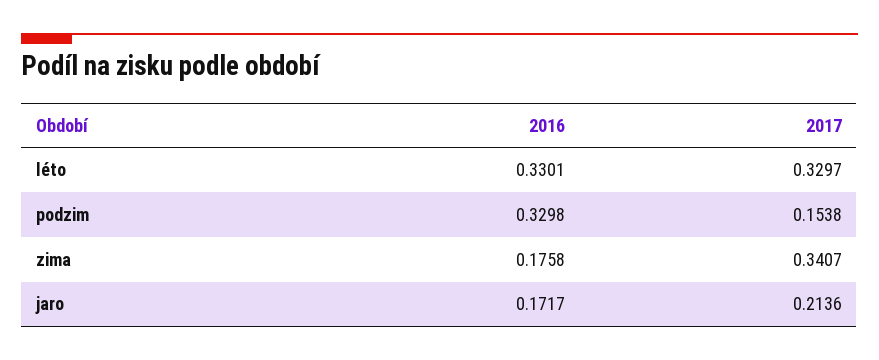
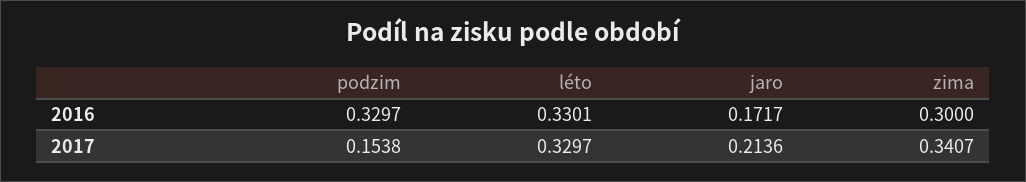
2016, podzim: 0.3298 -> 0.3297
2016, zima: 0.1758 -> 0.3

